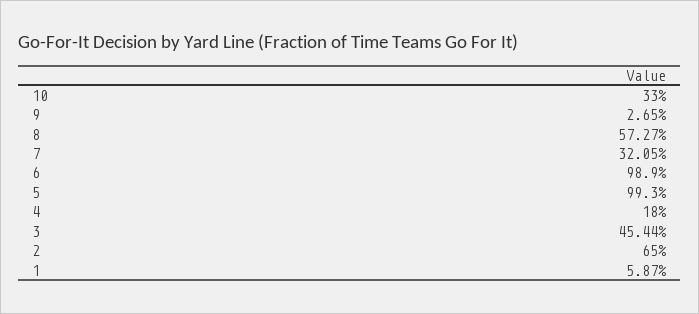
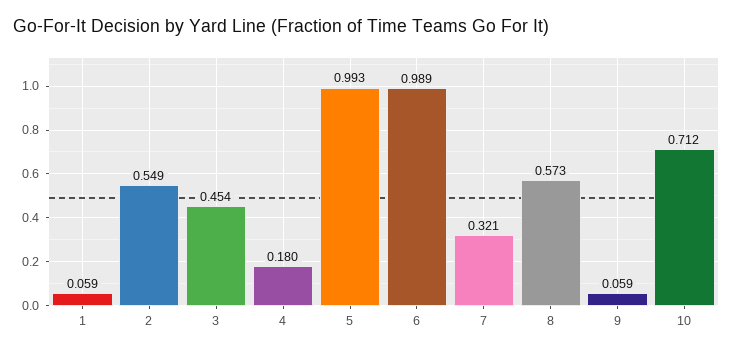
10: 0.33 -> 0.712
9: 0.0265 -> 0.059
2: 0.65 -> 0.549

